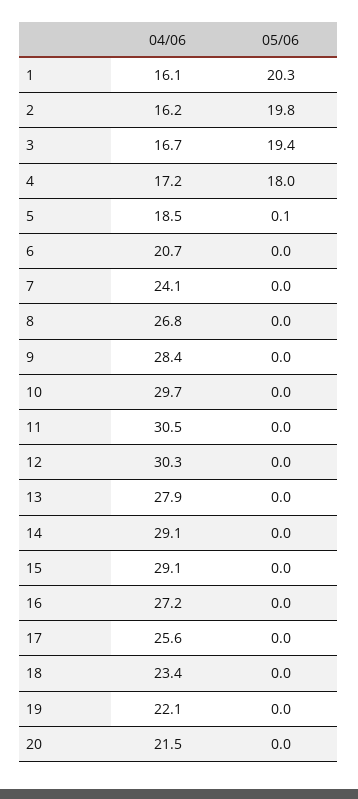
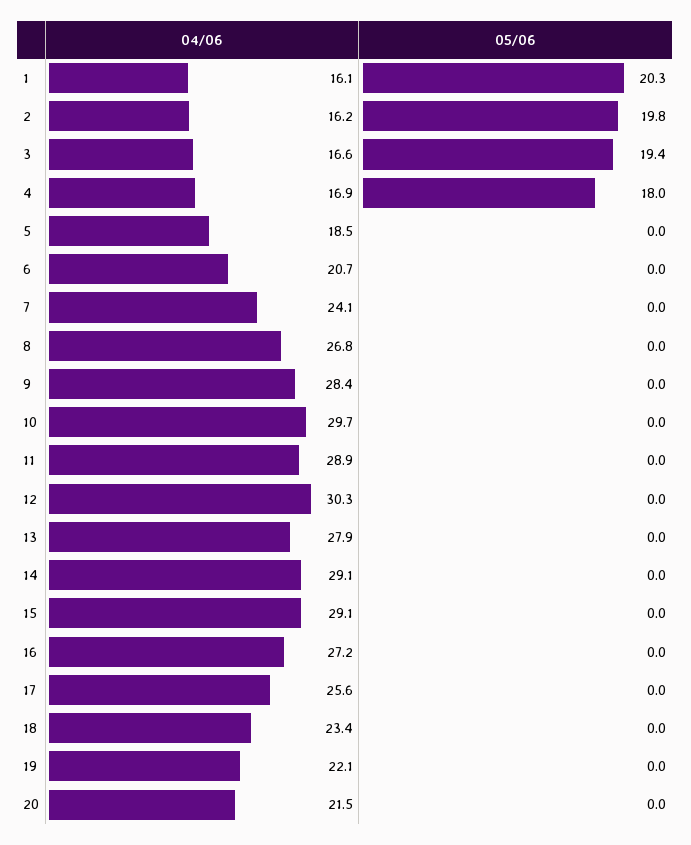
04/06, 3: 16.7 -> 16.6
04/06, 4: 17.2 -> 16.9
05/06, 5: 0.1 -> 0
04/06, 11: 30.5 -> 28.9

